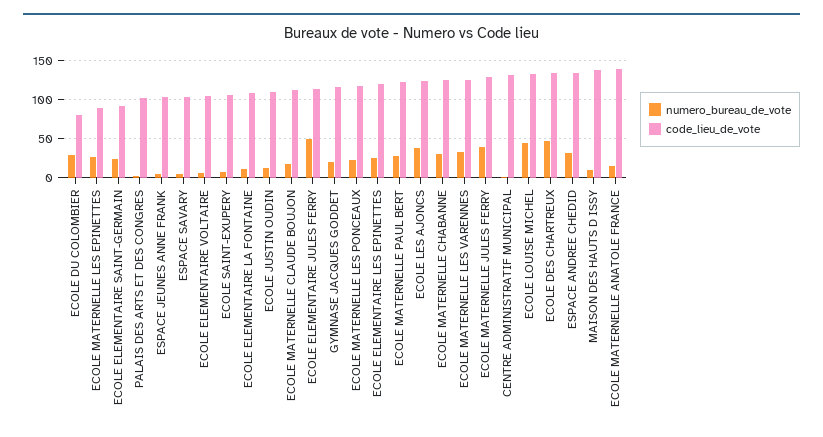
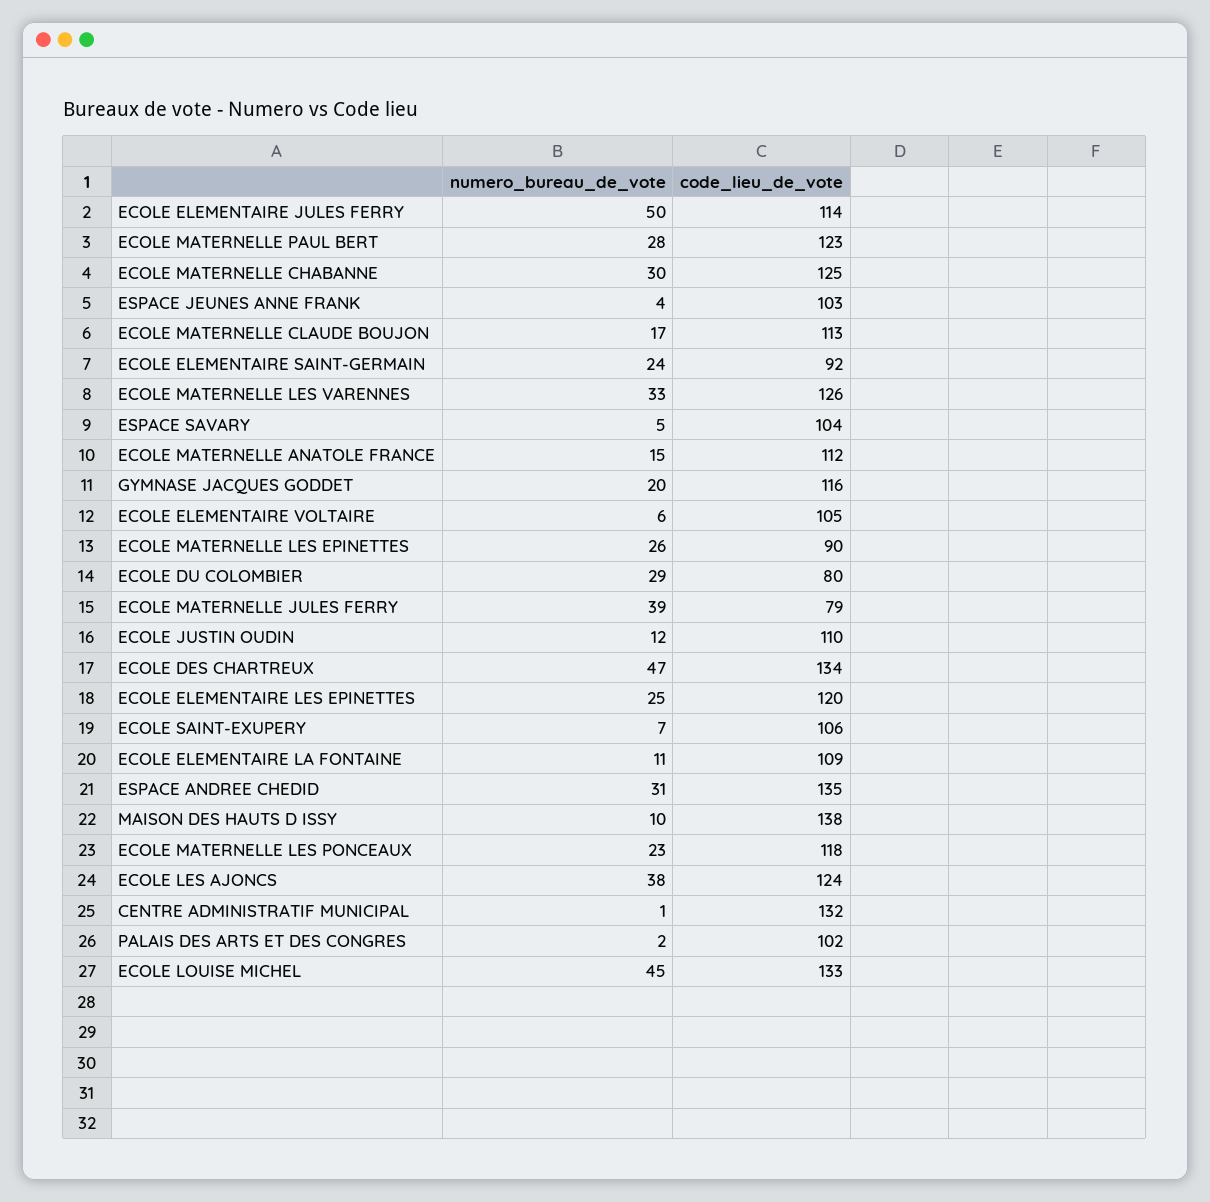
code_lieu_de_vote, ECOLE MATERNELLE JULES FERRY: 130 -> 79
code_lieu_de_vote, ECOLE MATERNELLE ANATOLE FRANCE: 140 -> 112

